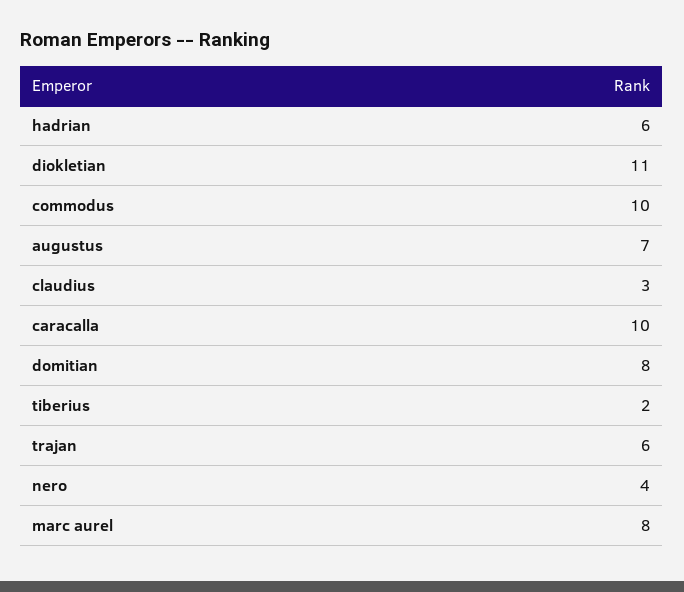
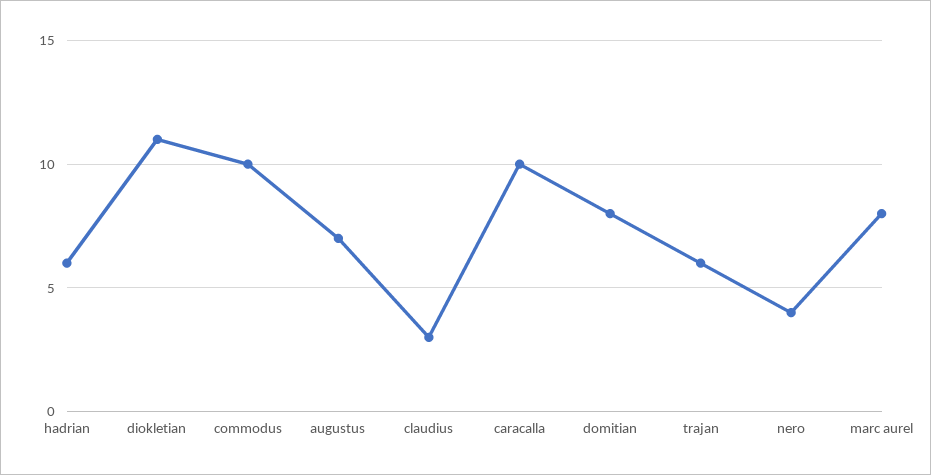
tiberius: 2 -> none

